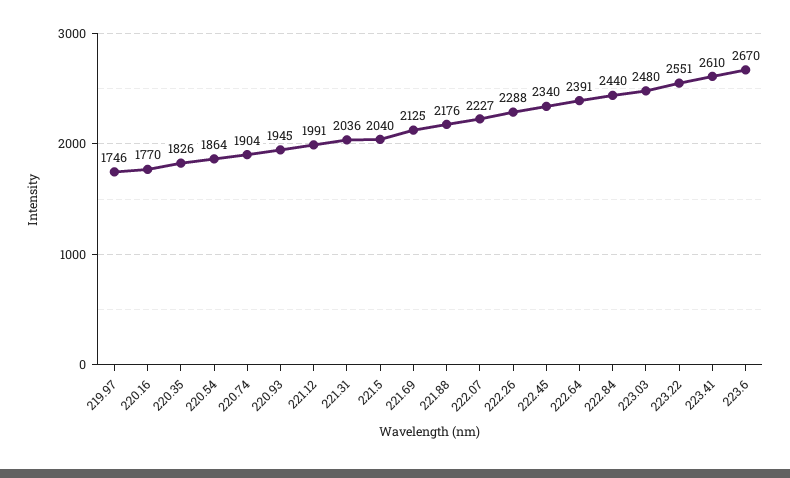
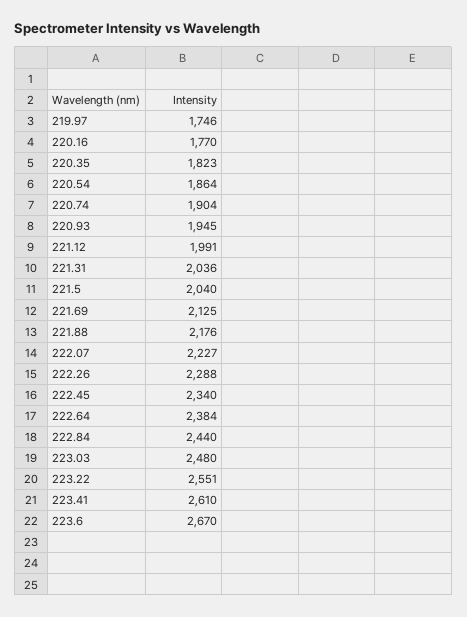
220.35: 1826 -> 1823
222.64: 2391 -> 2384

